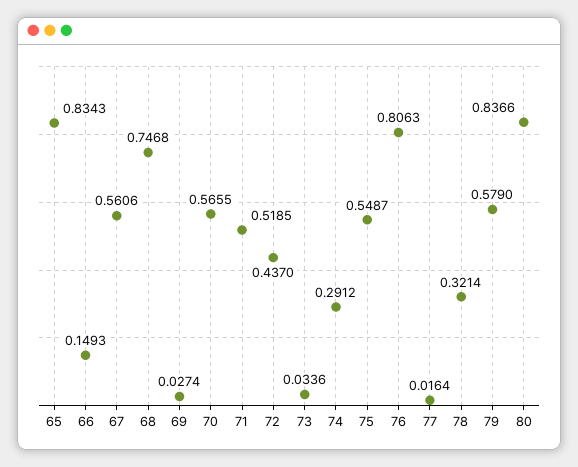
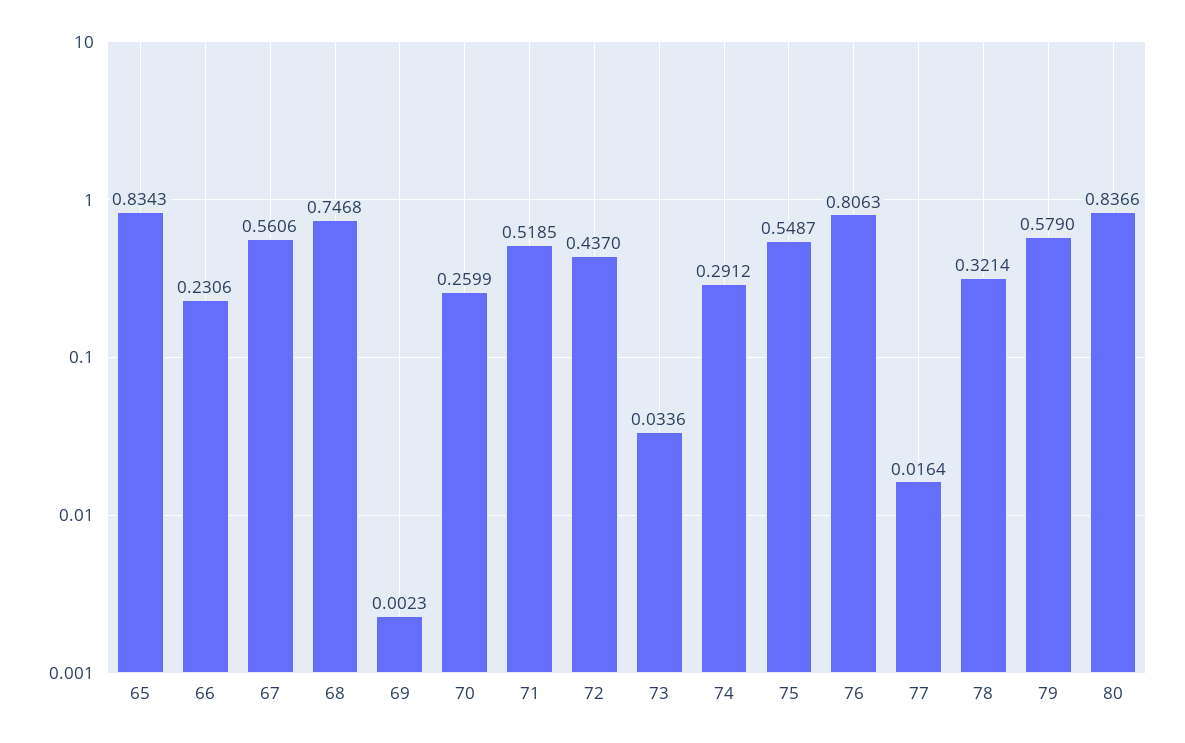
66: 0.1493 -> 0.2306
69: 0.0274 -> 0.0023
70: 0.5655 -> 0.2599

